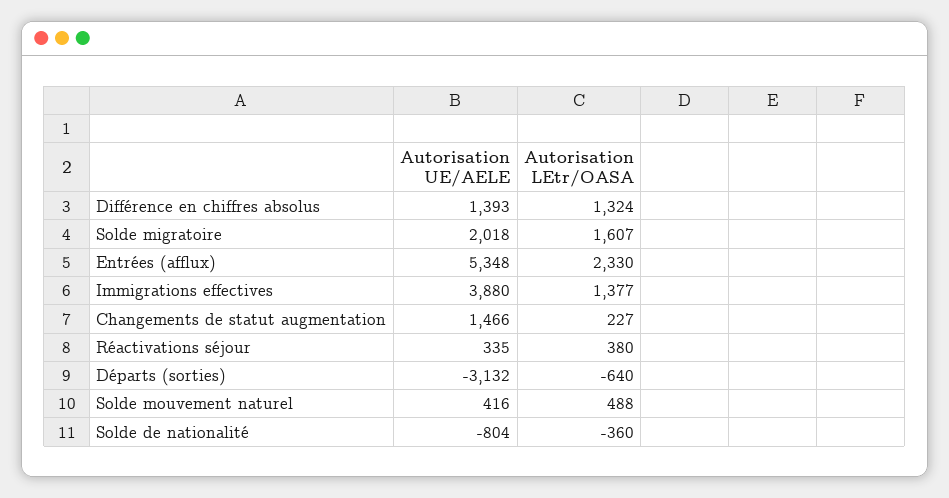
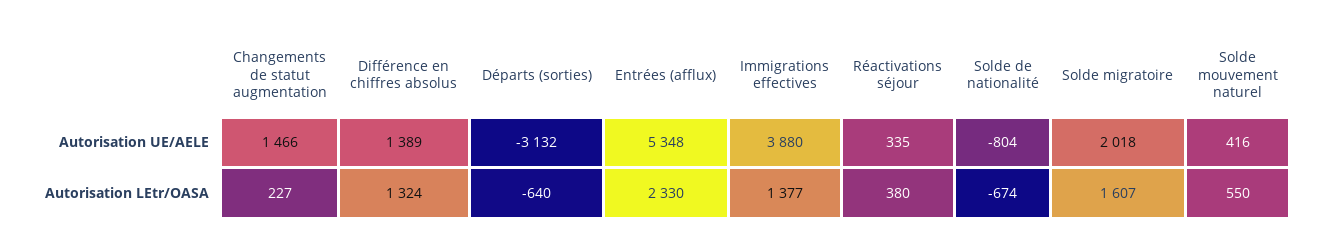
Autorisation UE/AELE, Différence en chiffres absolus: 1393 -> 1389
Autorisation LEtr/OASA, Solde mouvement naturel: 488 -> 550
Autorisation LEtr/OASA, Solde de nationalité: -360 -> -674

